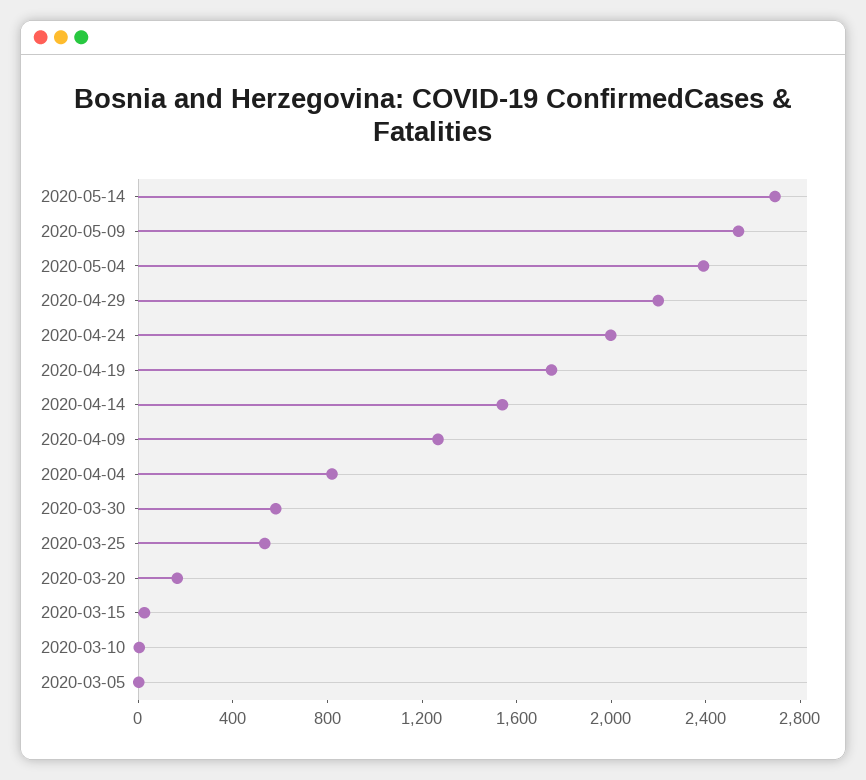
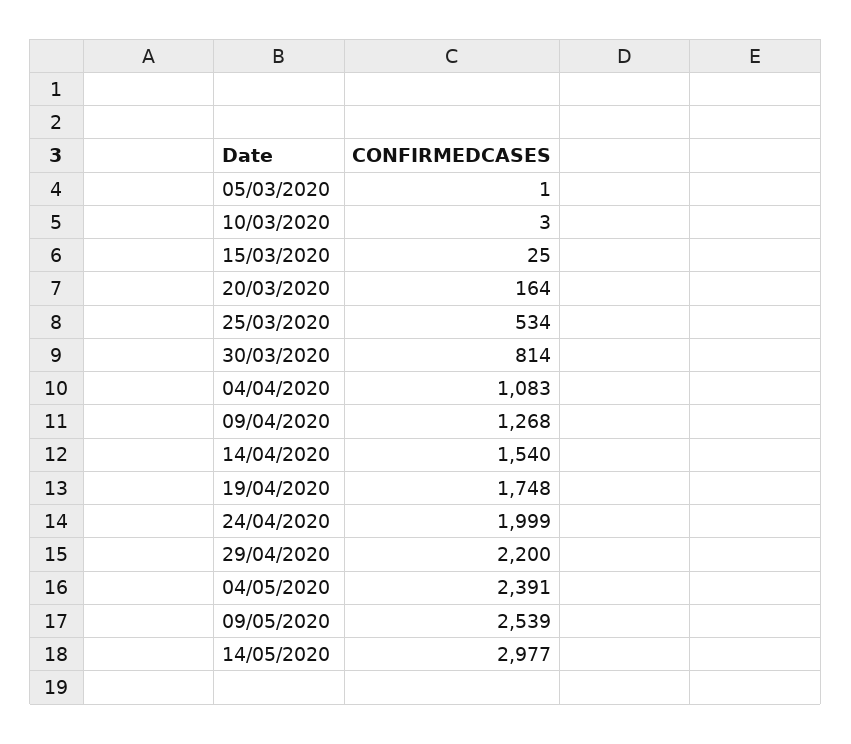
2020-05-14: 2700 -> 2977
2020-04-04: 800 -> 1083
2020-03-30: 600 -> 814

